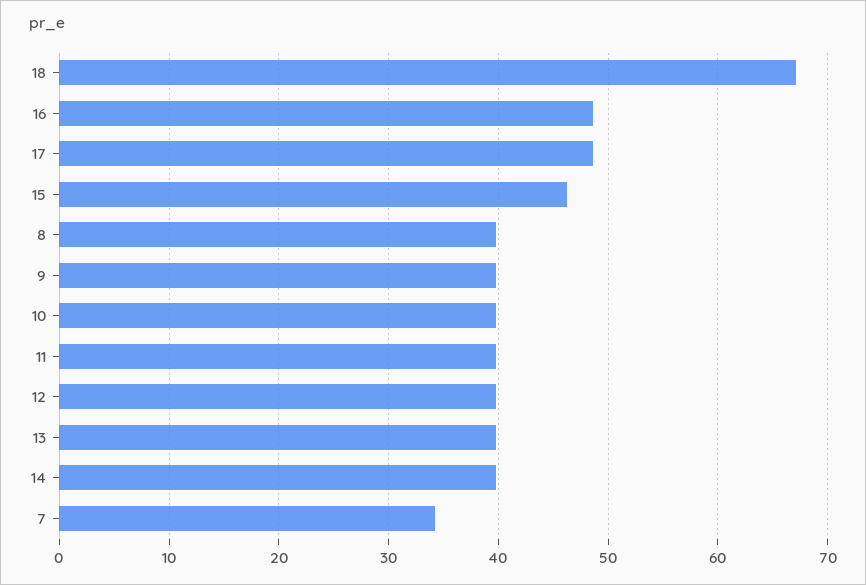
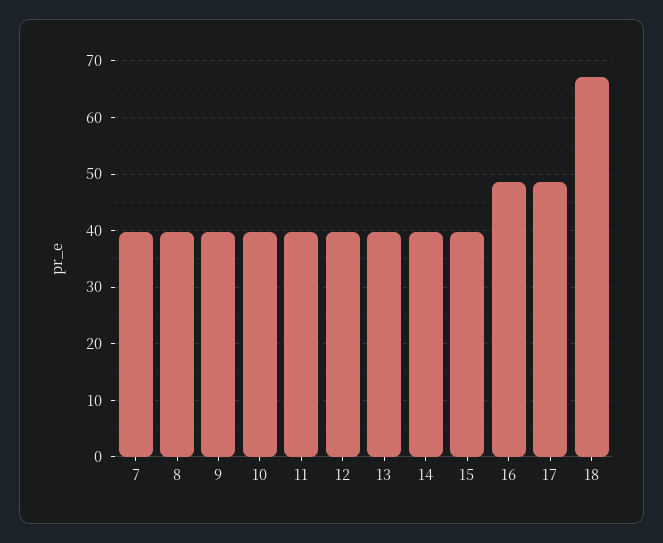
15: 46 -> 40
7: 34 -> 40

